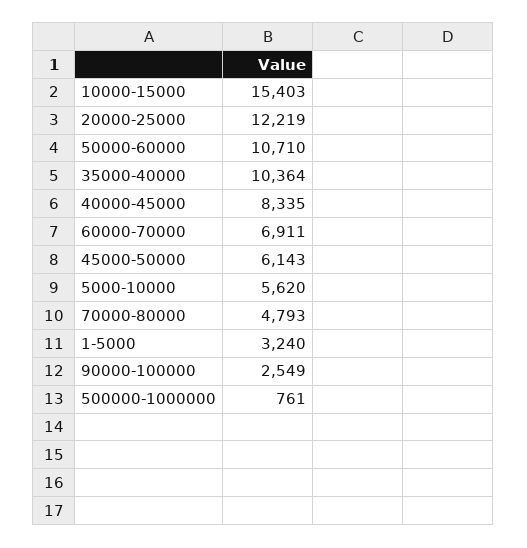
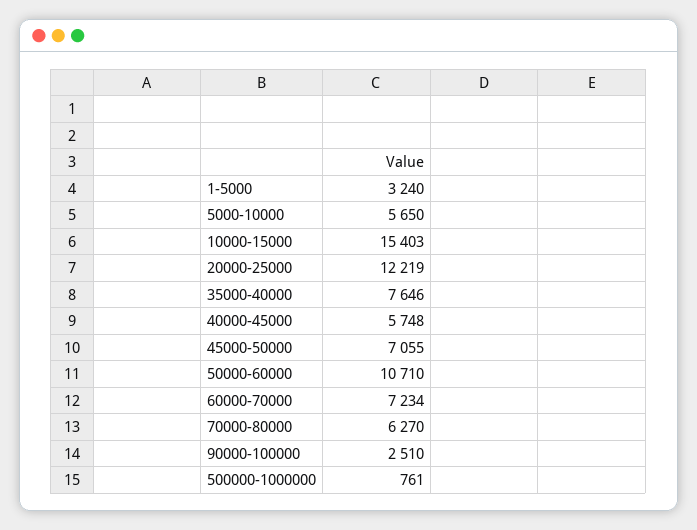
35000-40000: 10364 -> 7646
40000-45000: 8335 -> 5748
60000-70000: 6911 -> 7234
45000-50000: 6143 -> 7055
5000-10000: 5620 -> 5650
70000-80000: 4793 -> 6270
90000-100000: 2549 -> 2510

